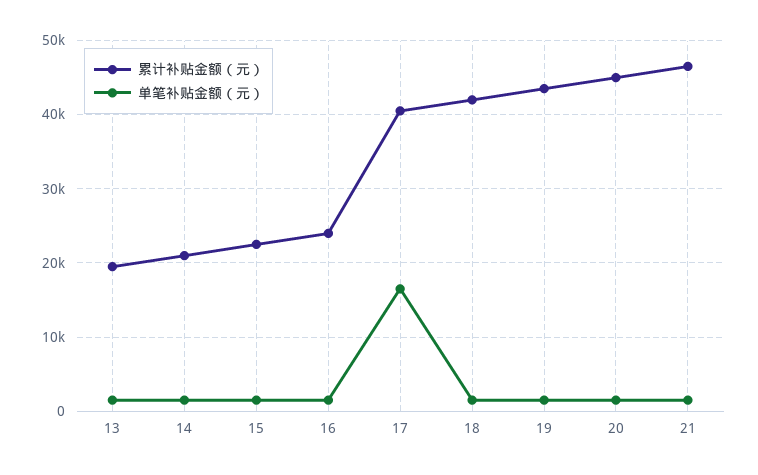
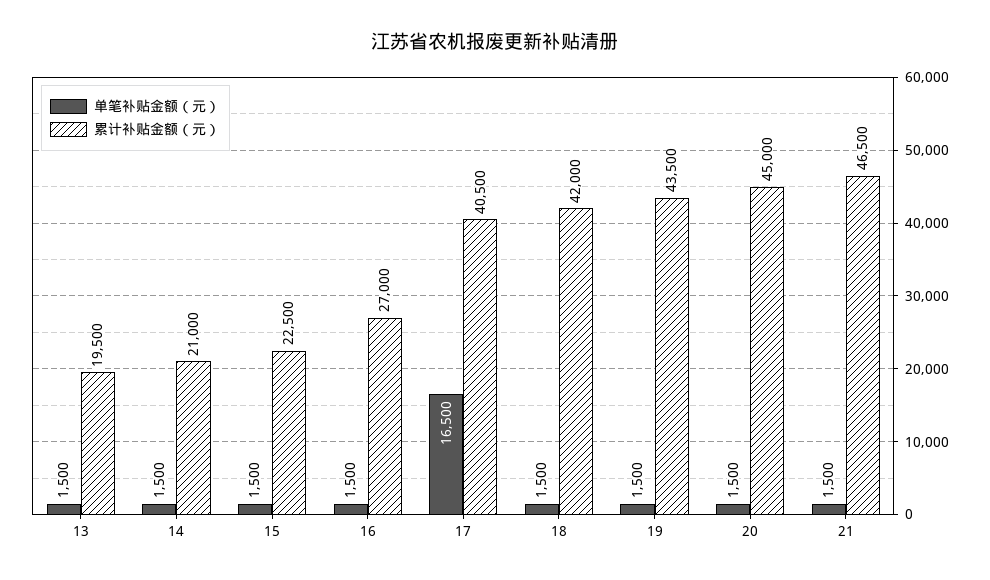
累计补贴金额（元）, 16: 24000 -> 27000

